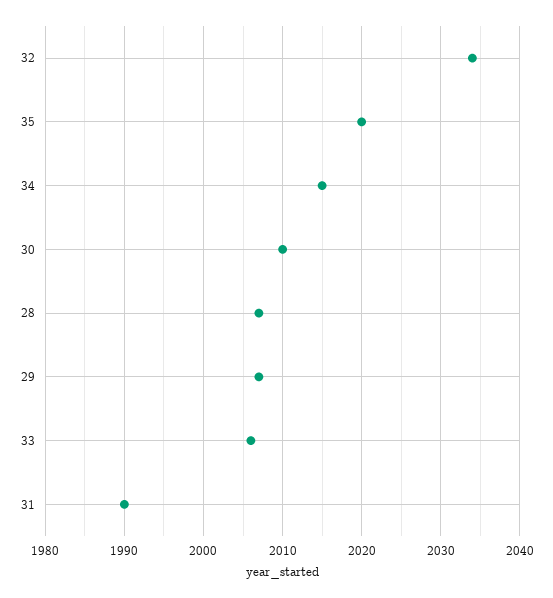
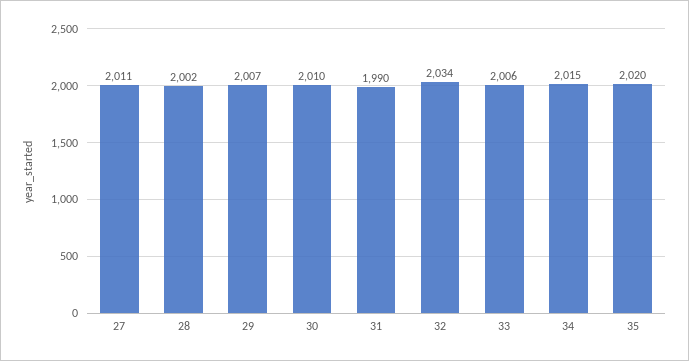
28: 2007 -> 2002
27: none -> 2011

